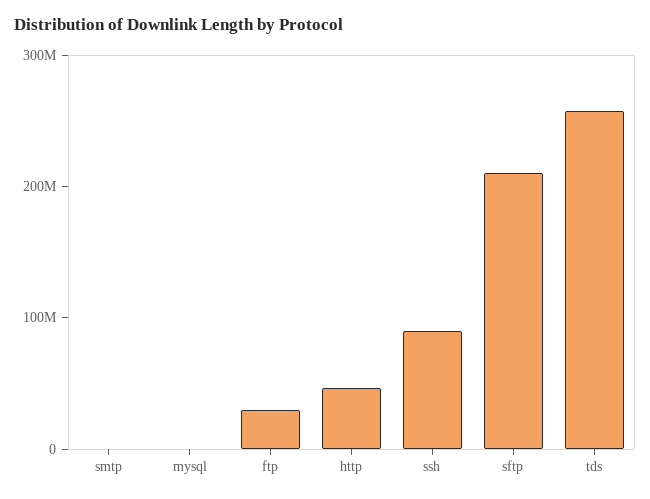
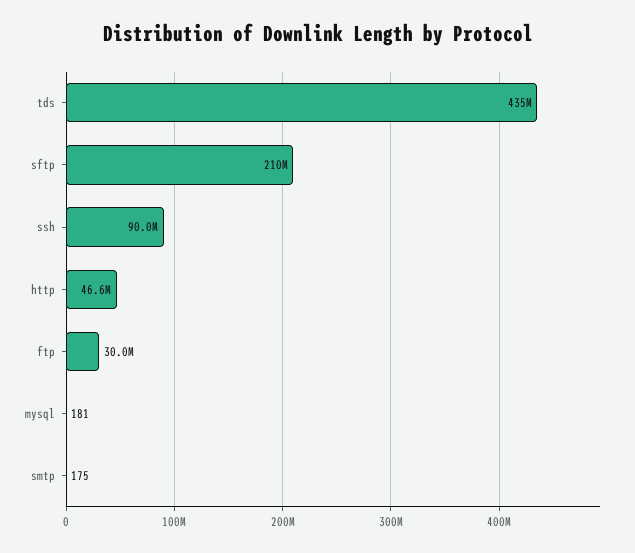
tds: 260000000 -> 435000000

